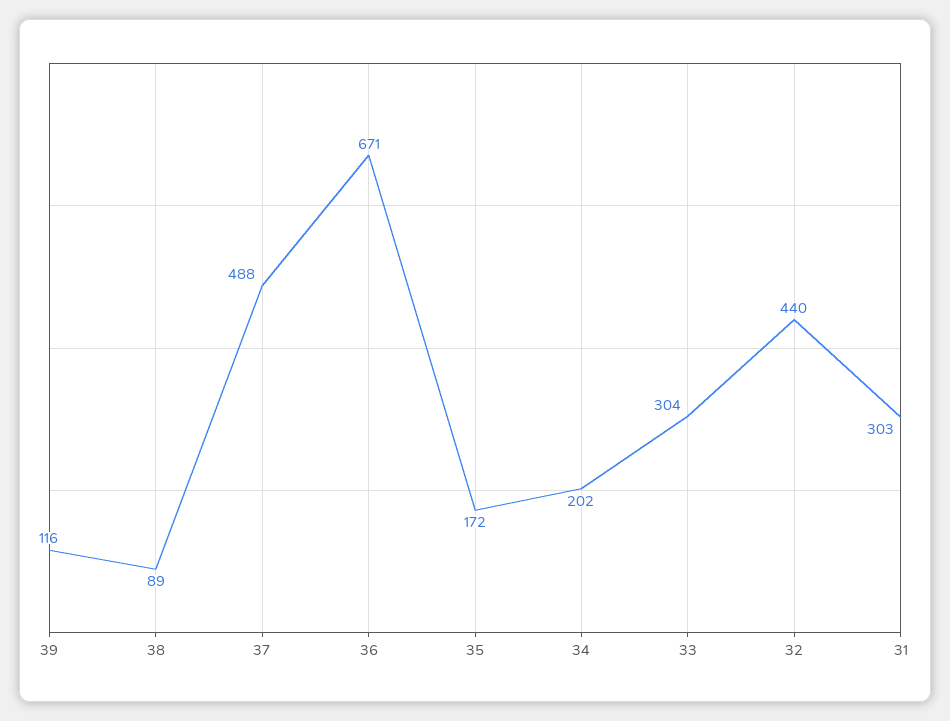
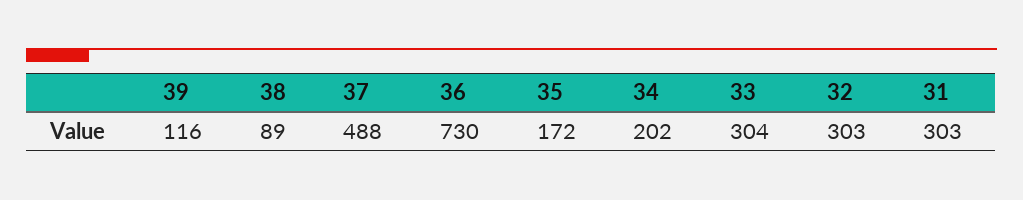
36: 671 -> 730
32: 440 -> 303

